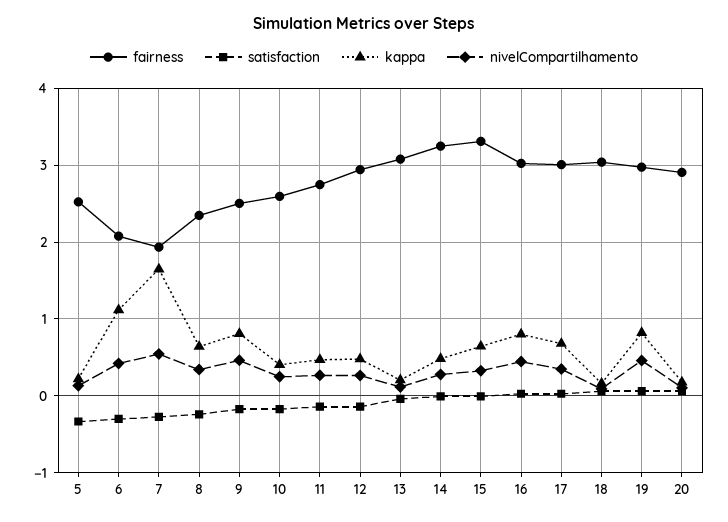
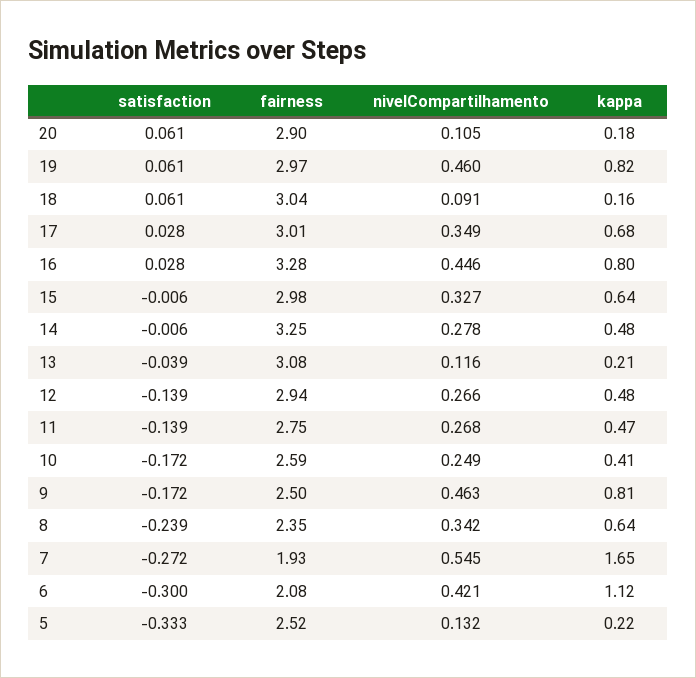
fairness, 15: 3.3 -> 2.98
fairness, 16: 3 -> 3.28

